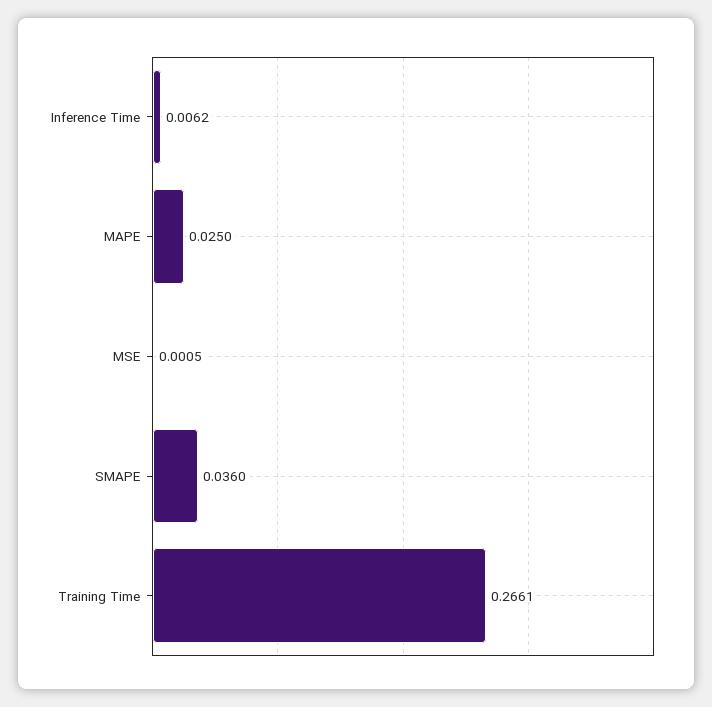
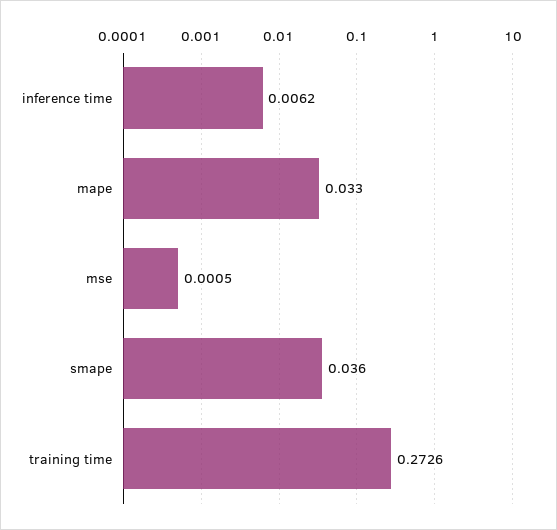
MAPE: 0.025 -> 0.033
Training Time: 0.2661 -> 0.2726

